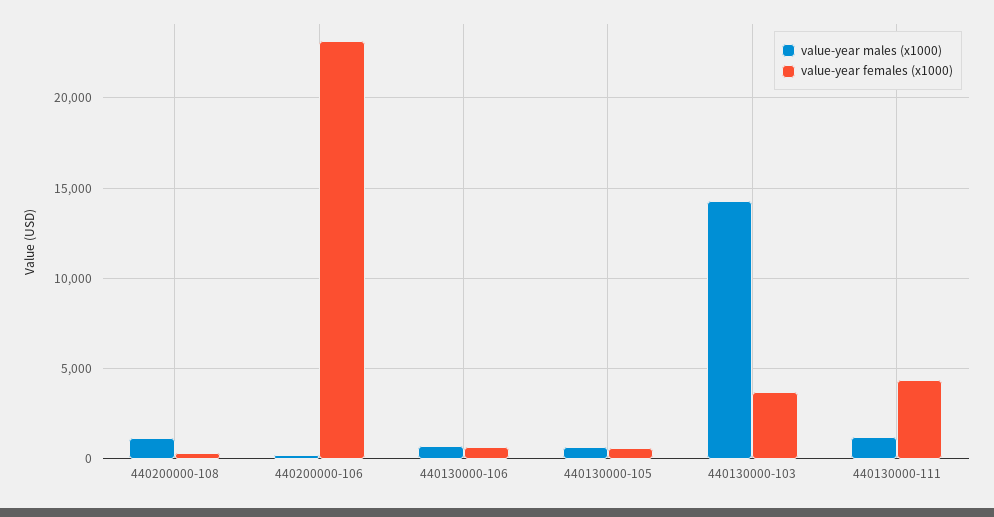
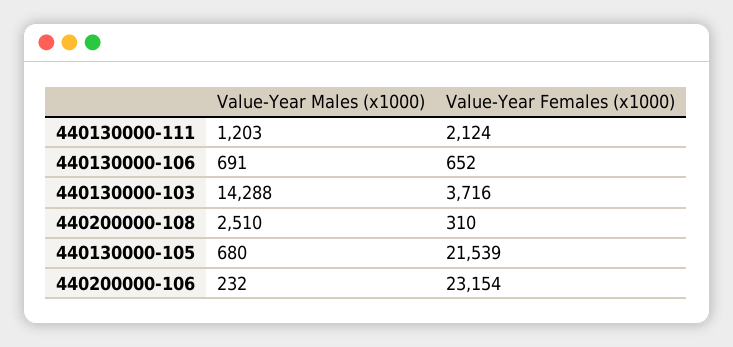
value-year males (x1000), 440200000-108: 1000 -> 2510
value-year females (x1000), 440130000-105: 500 -> 21539
value-year females (x1000), 440130000-111: 4500 -> 2124

